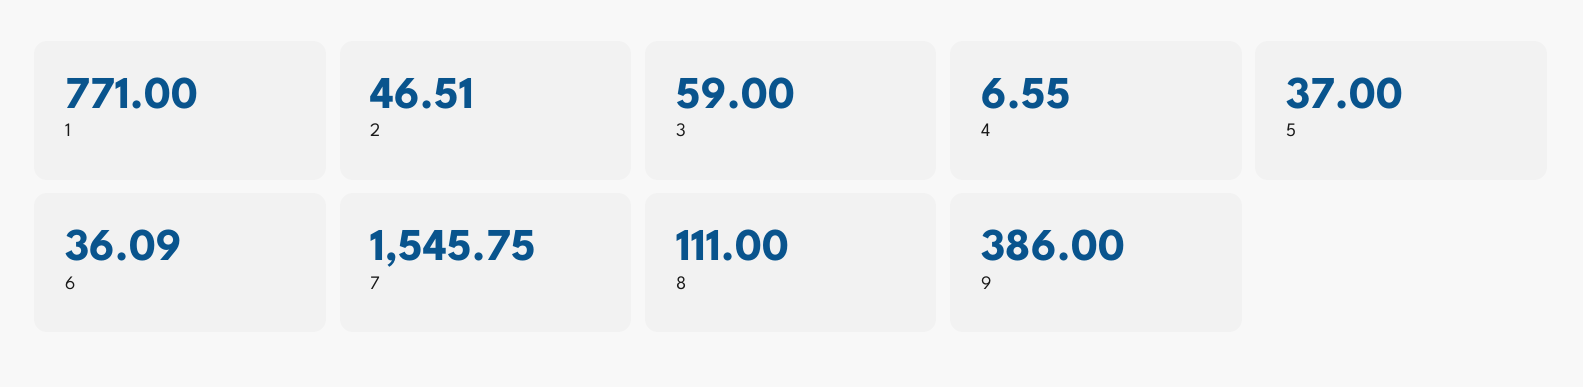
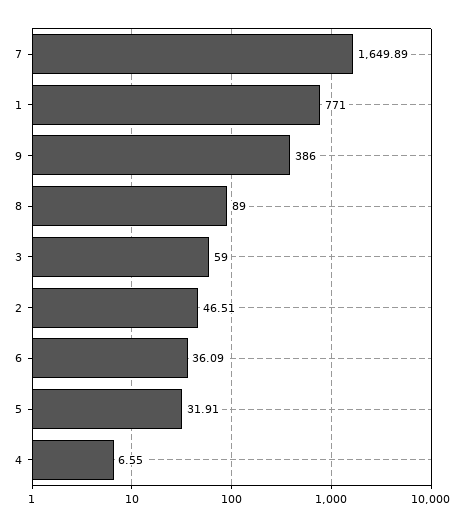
5: 37 -> 31.91
7: 1545.75 -> 1649.89
8: 111 -> 89

